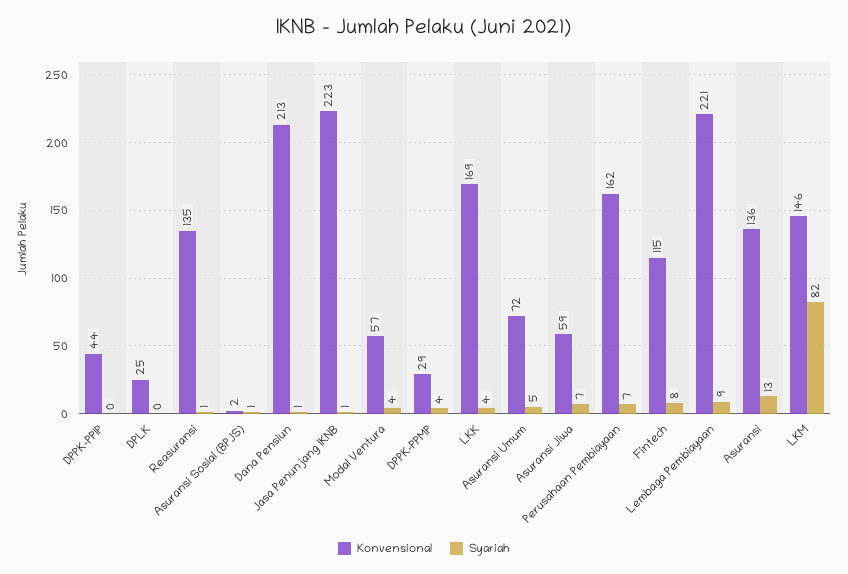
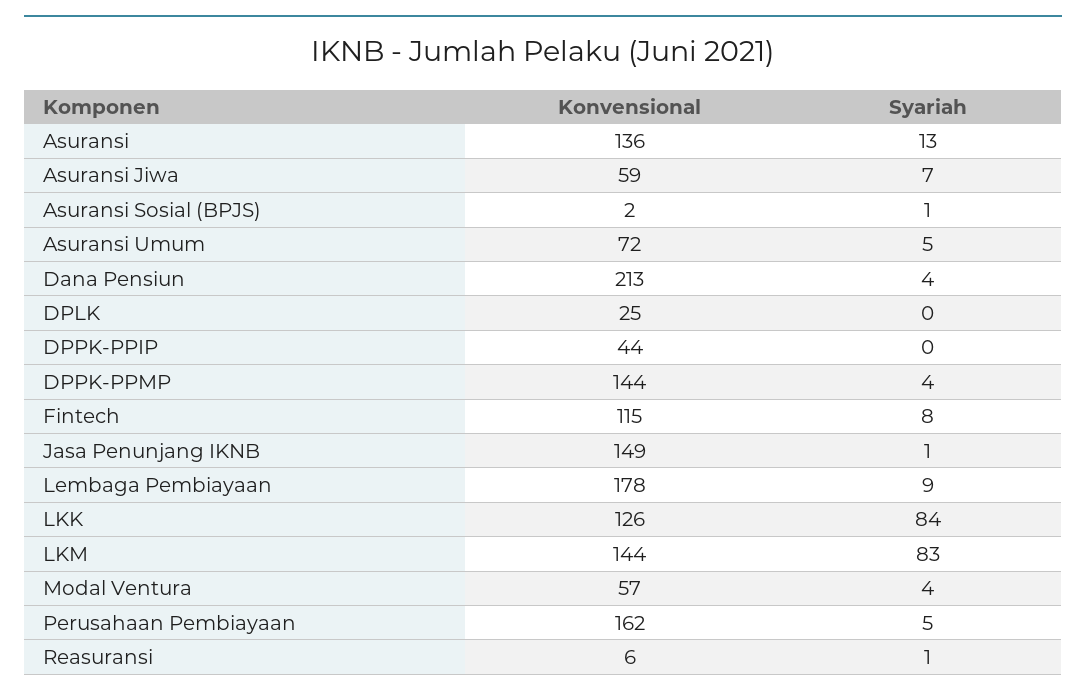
Konvensional, Reasuransi: 135 -> 6
Syariah, Dana Pensiun: 1 -> 4
Konvensional, Jasa Penunjang IKNB: 223 -> 149
Konvensional, DPPK-PPMP: 29 -> 144
Konvensional, LKK: 169 -> 126
Syariah, LKK: 4 -> 84
Syariah, Perusahaan Pembiayaan: 7 -> 5
Konvensional, Lembaga Pembiayaan: 221 -> 178
Konvensional, LKM: 146 -> 144
Syariah, LKM: 82 -> 83

